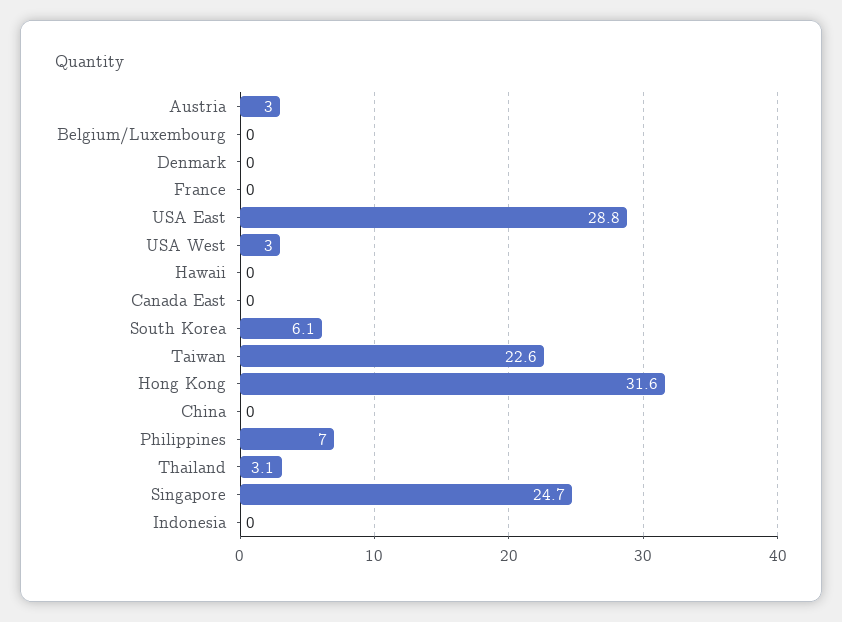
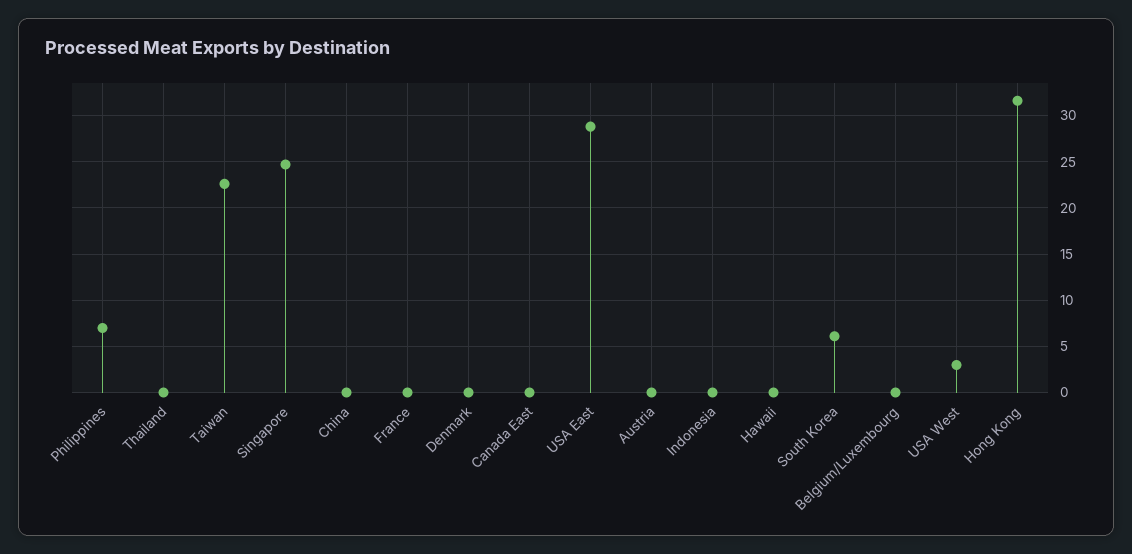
Austria: 3 -> 0
Thailand: 3.1 -> 0

